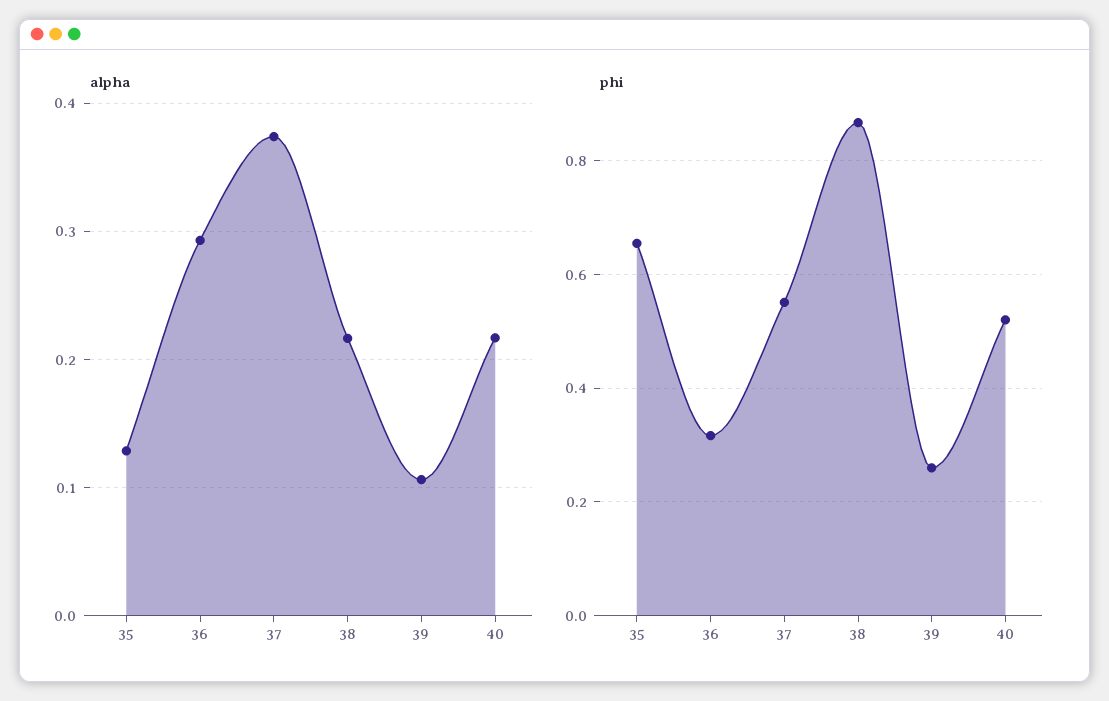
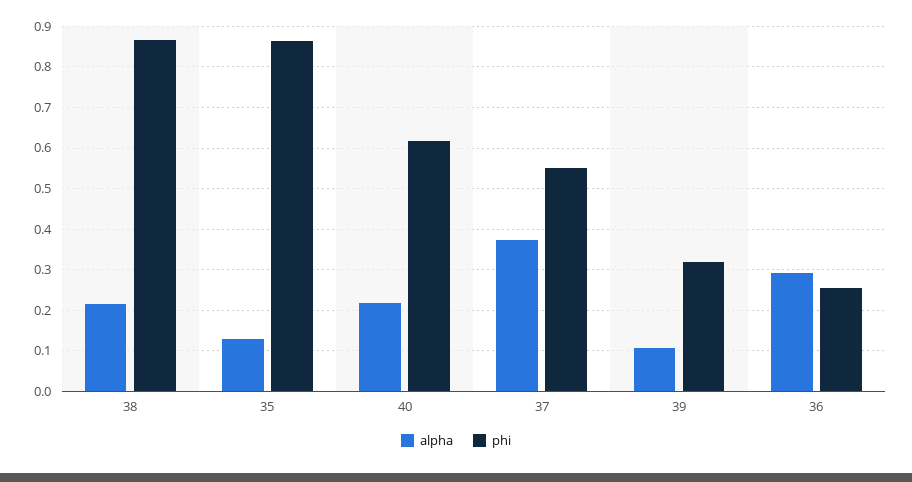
phi, 35: 0.66 -> 0.86
phi, 36: 0.32 -> 0.26
phi, 39: 0.26 -> 0.32
phi, 40: 0.52 -> 0.62

